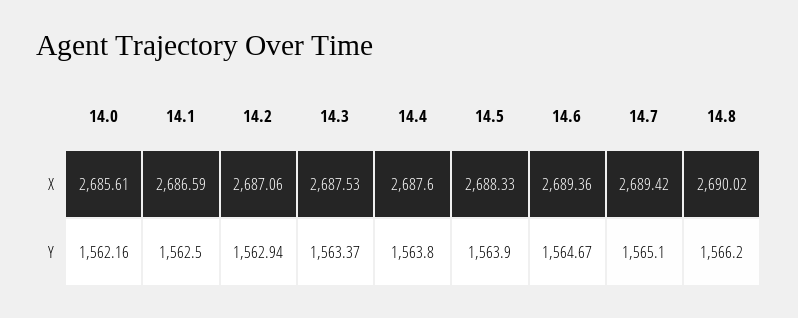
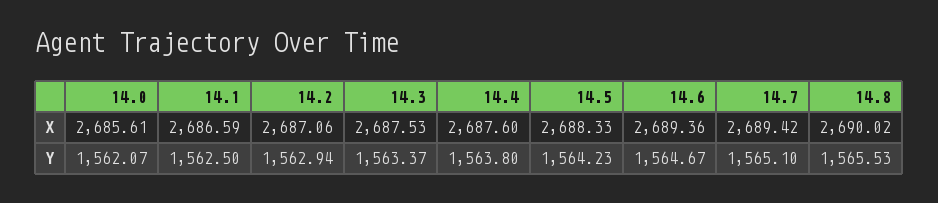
14.0, Y: 1562.16 -> 1562.07
14.5, Y: 1563.9 -> 1564.23
14.8, Y: 1566.2 -> 1565.53

